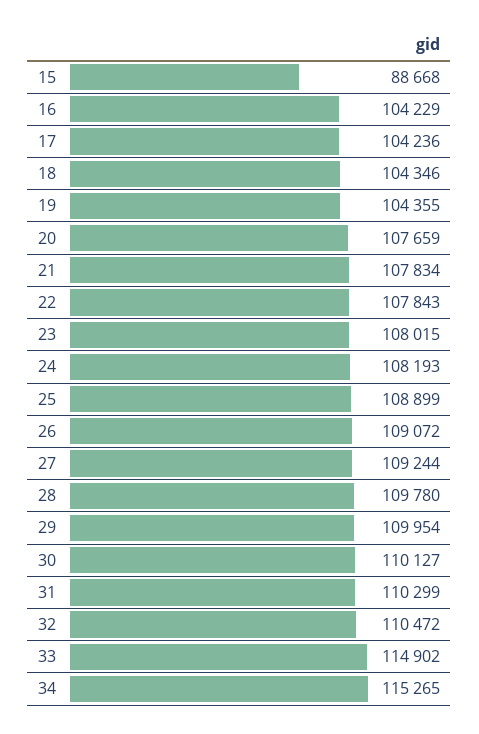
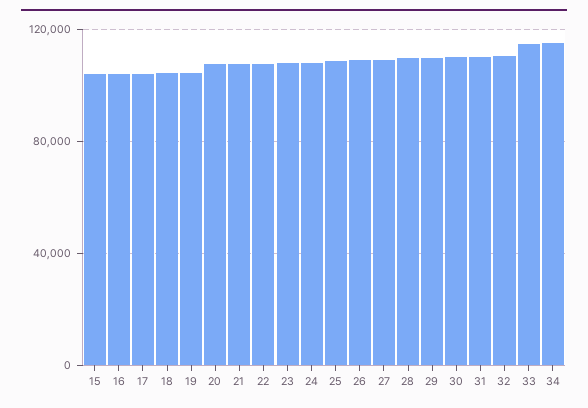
15: 88668 -> 105000

